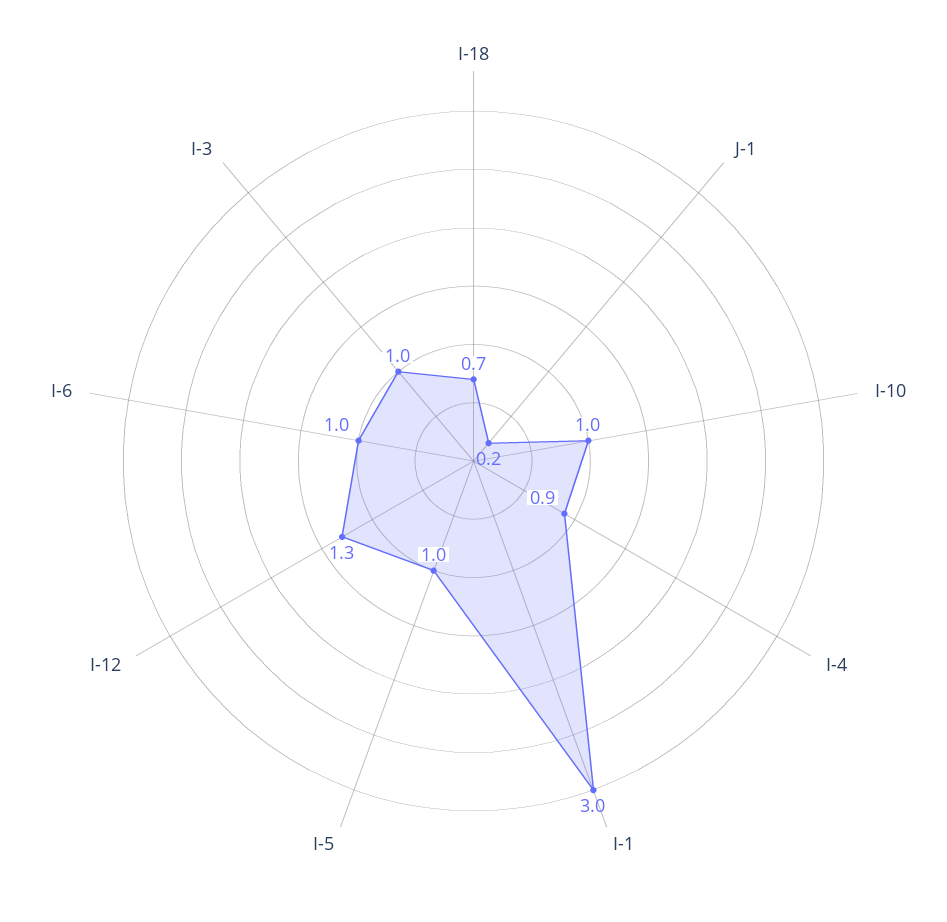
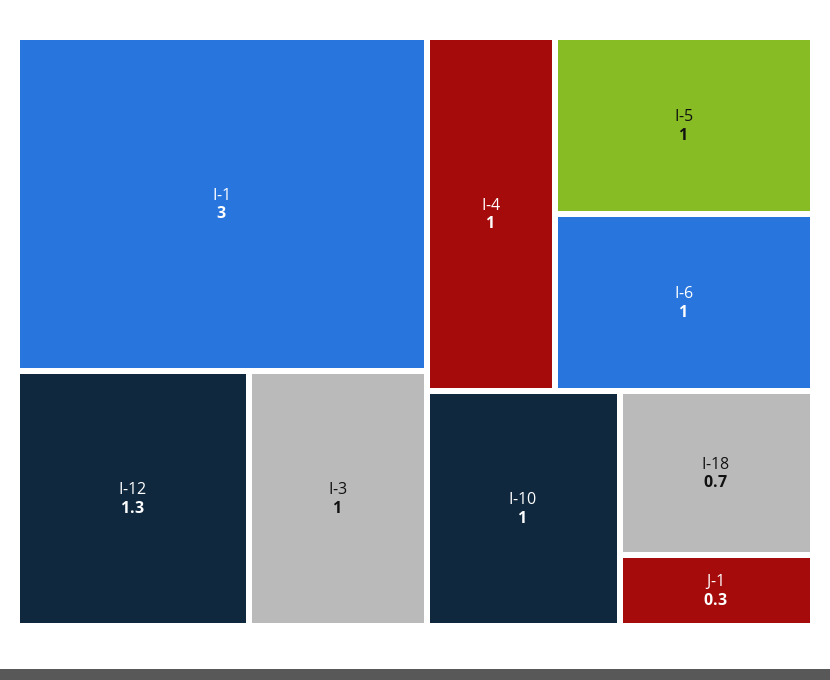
J-1: 0.2 -> 0.3
I-4: 0.9 -> 1

